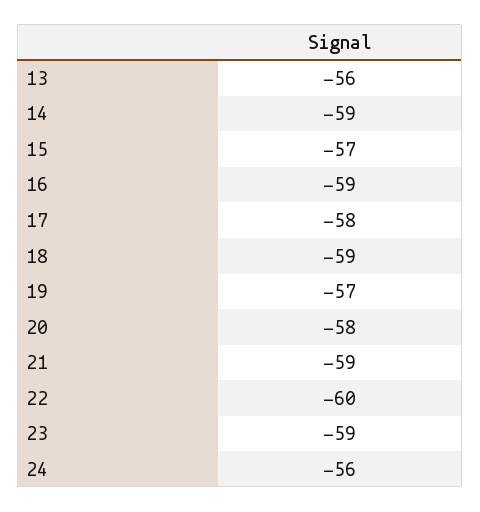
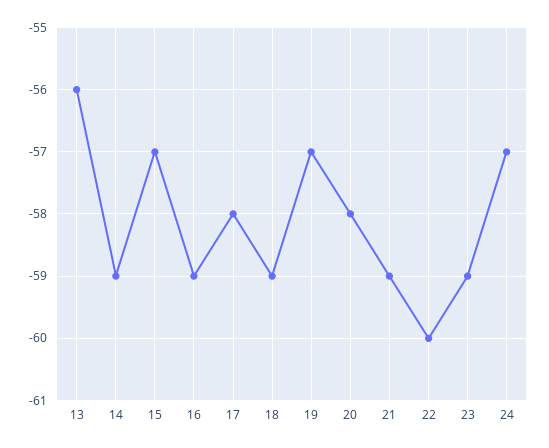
24: -56 -> -57

